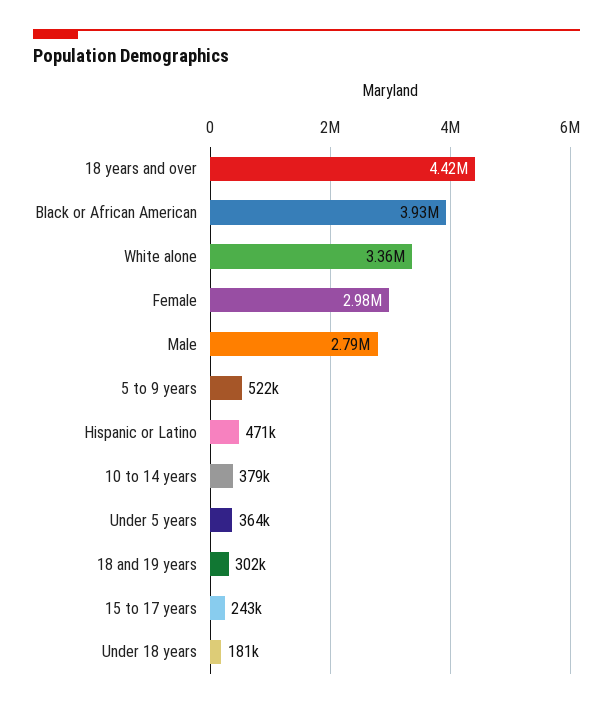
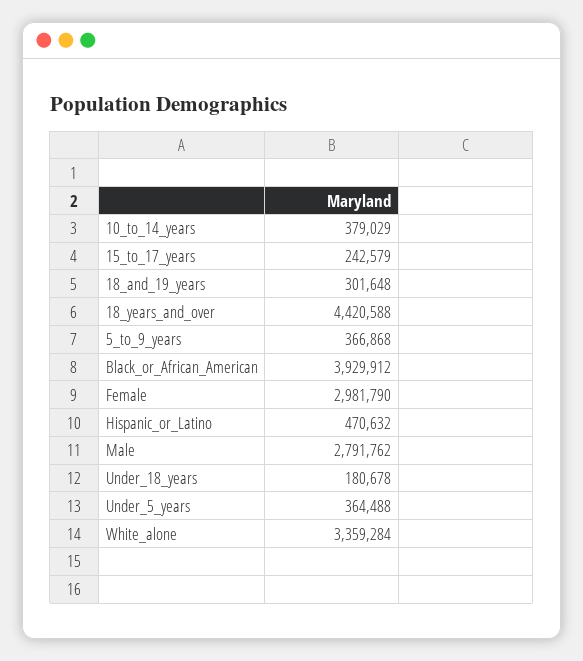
5 to 9 years: 522000 -> 366868

